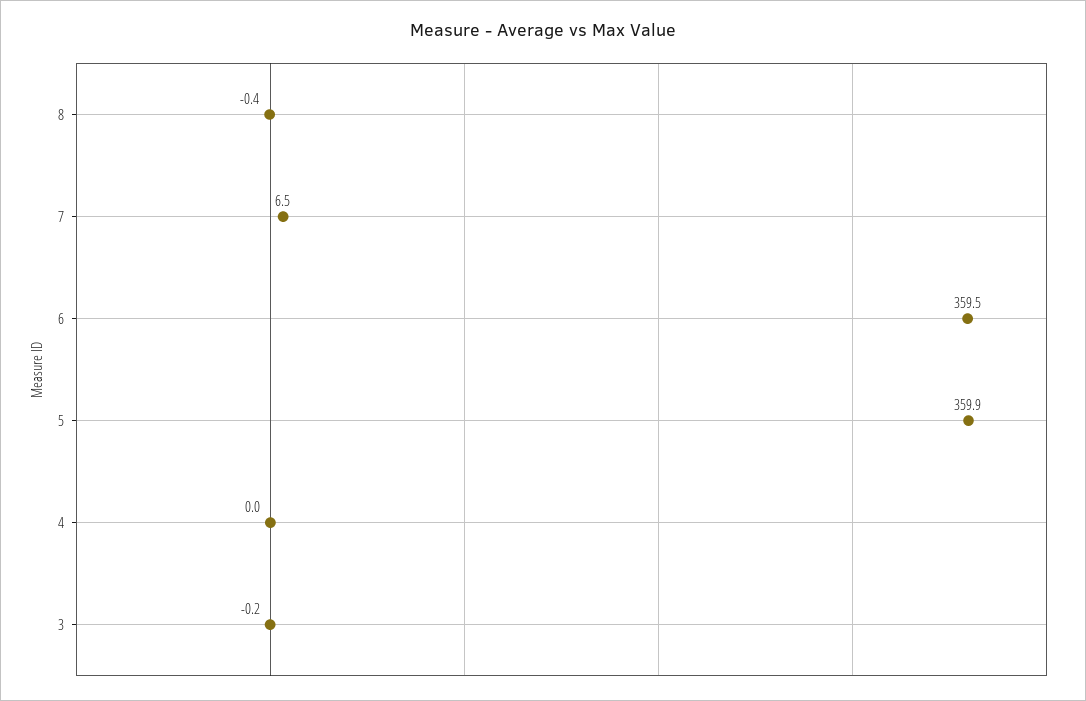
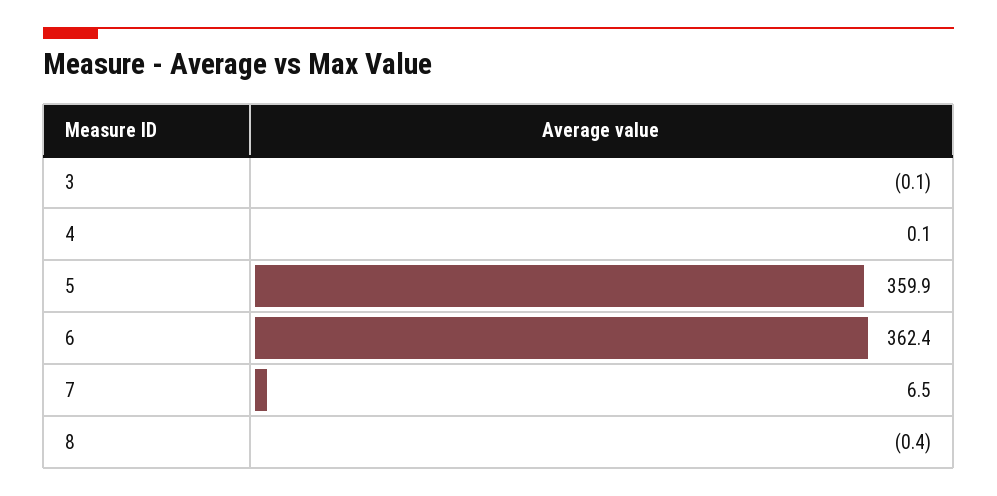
6: 359.5 -> 362.4
4: 0 -> 0.1
3: -0.2 -> -0.1

